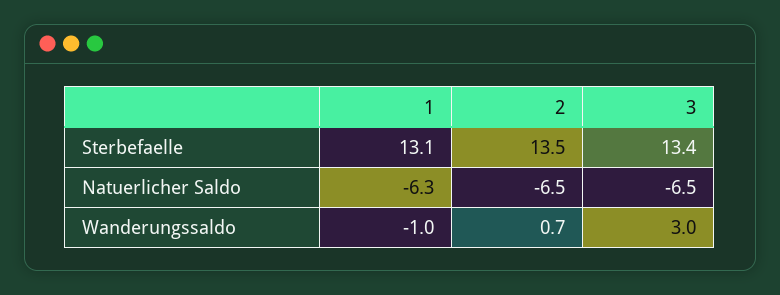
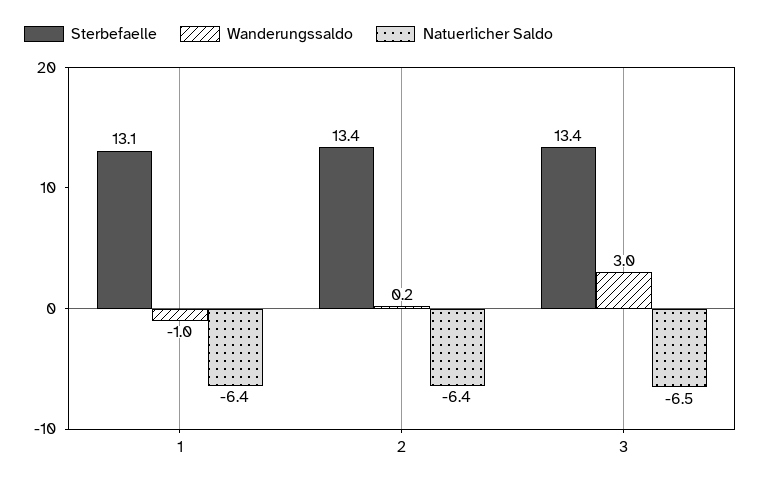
Sterbefaelle, 2: 13.5 -> 13.4
Natuerlicher Saldo, 1: -6.3 -> -6.4
Natuerlicher Saldo, 2: -6.5 -> -6.4
Wanderungssaldo, 2: 0.7 -> 0.2

